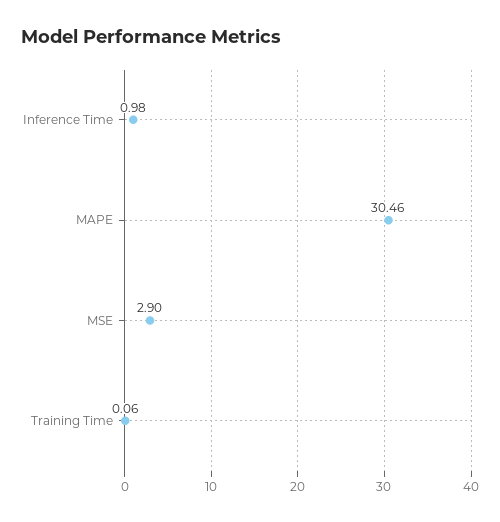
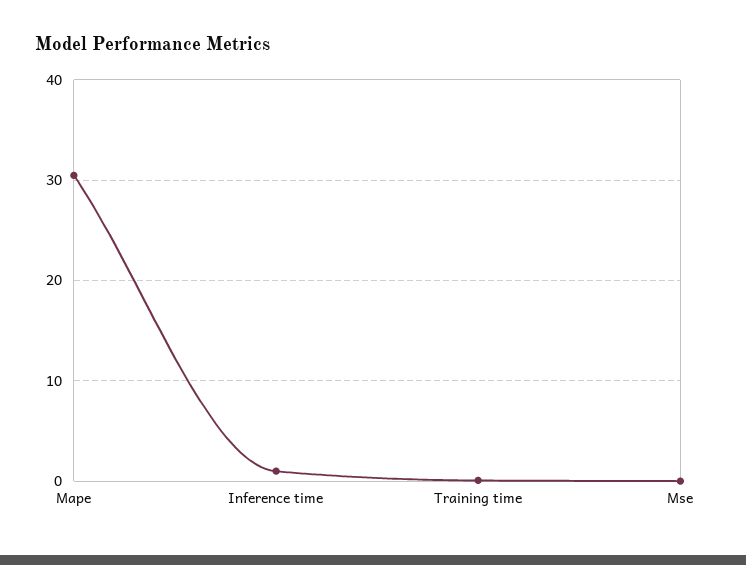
MSE: 2.9 -> 0

